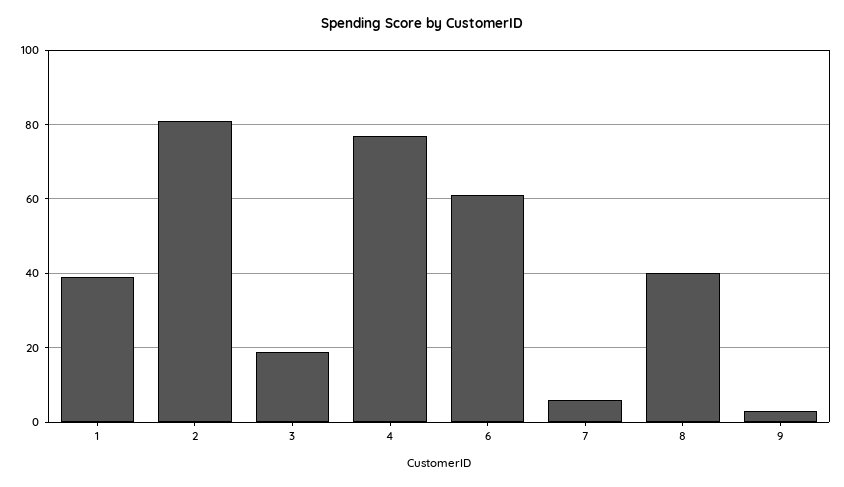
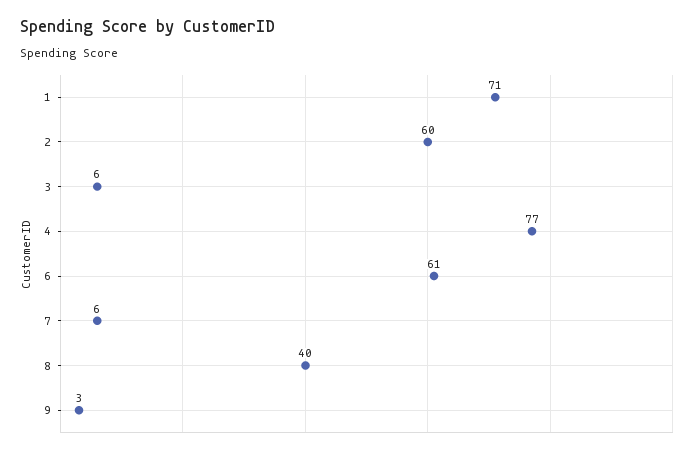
1: 40 -> 71
2: 80 -> 60
3: 20 -> 6

